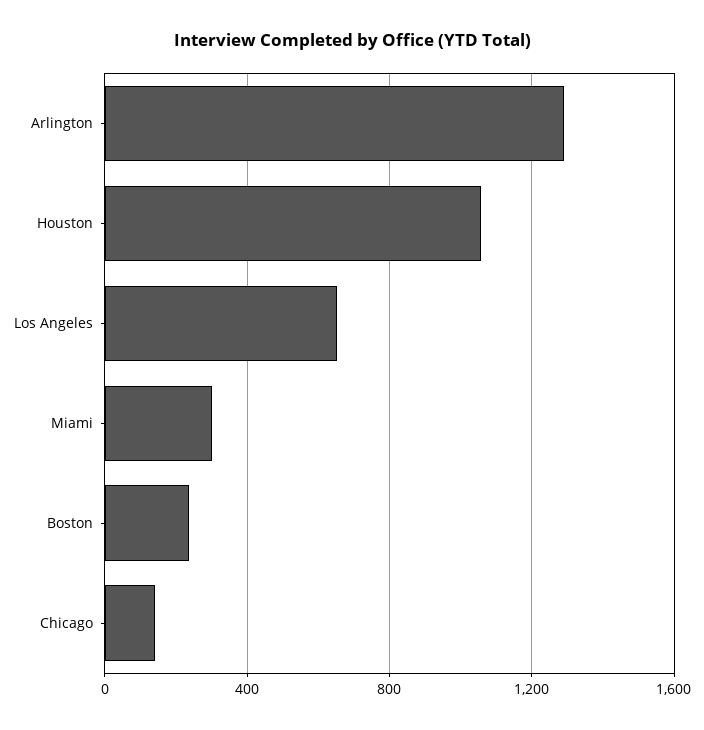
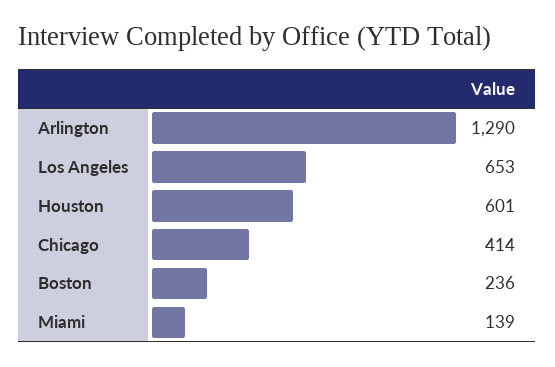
Houston: 1050 -> 601
Miami: 300 -> 139
Chicago: 150 -> 414

